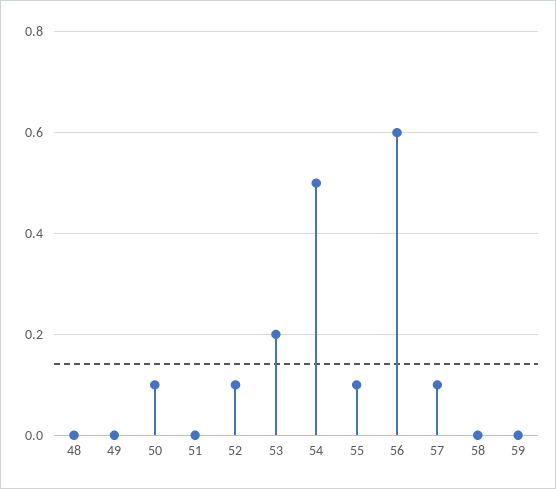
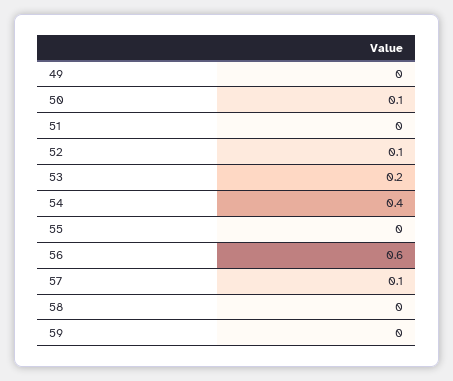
48: 0 -> none
54: 0.5 -> 0.4
55: 0.1 -> 0

